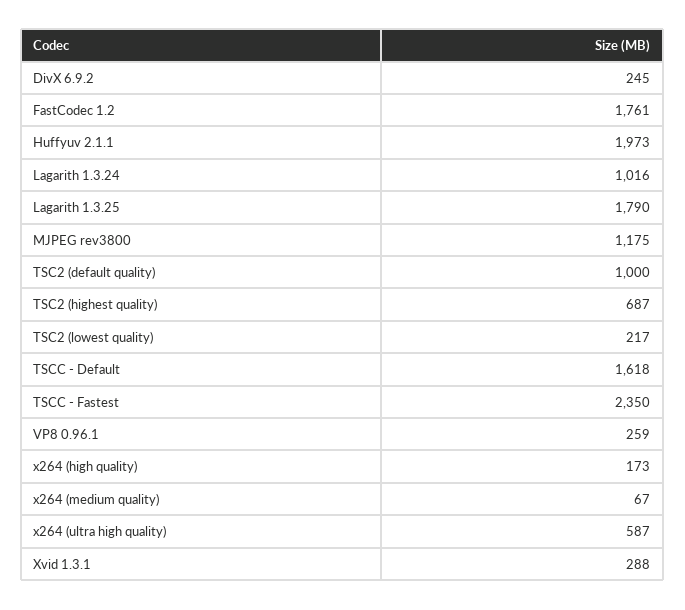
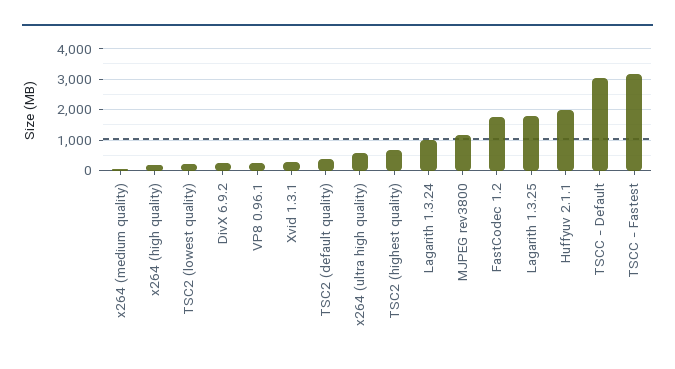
TSC2 (default quality): 1000 -> 400
TSCC - Default: 1618 -> 3000
TSCC - Fastest: 2350 -> 3200

